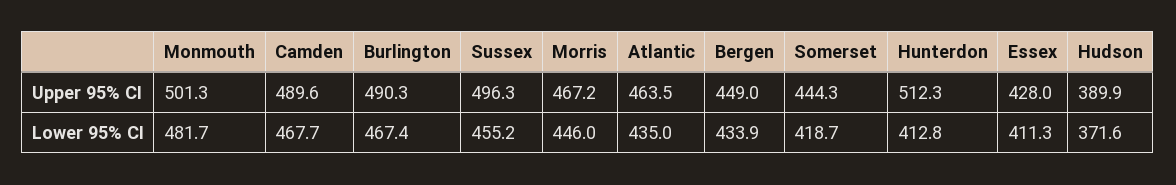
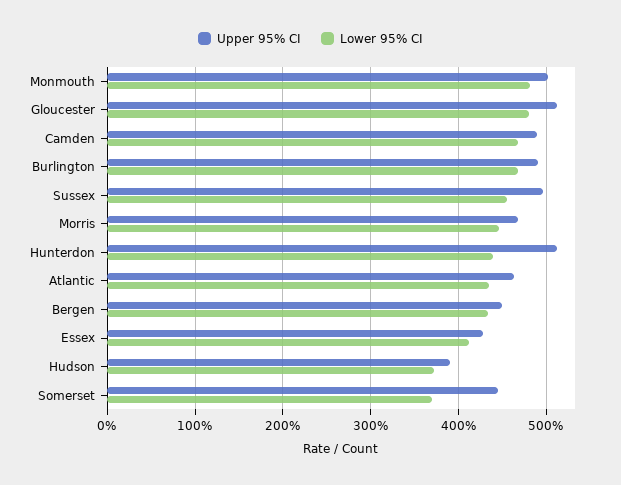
Lower 95% CI, Somerset: 418.7 -> 370
Lower 95% CI, Hunterdon: 412.8 -> 440
Upper 95% CI, Gloucester: none -> 510
Lower 95% CI, Gloucester: none -> 480

